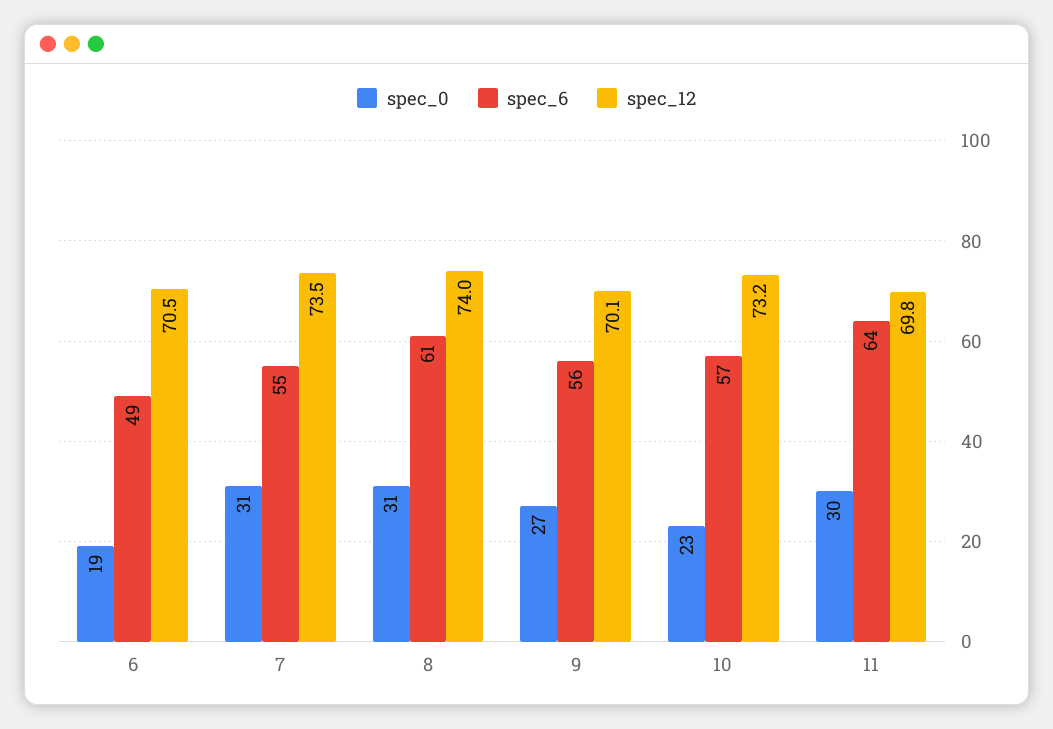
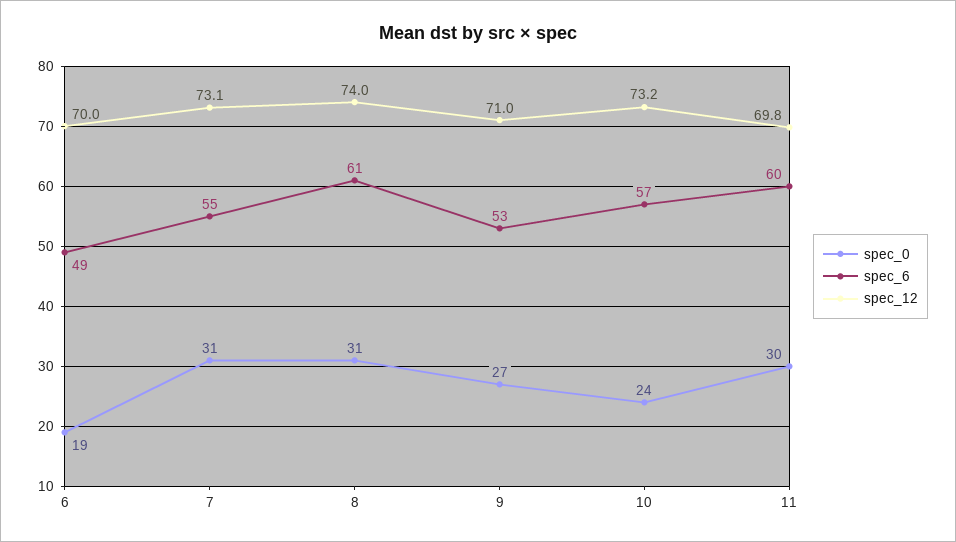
spec_12, 6: 70.5 -> 70
spec_12, 7: 73.5 -> 73.1
spec_6, 9: 56 -> 53
spec_12, 9: 70.1 -> 71
spec_0, 10: 23 -> 24
spec_6, 11: 64 -> 60

